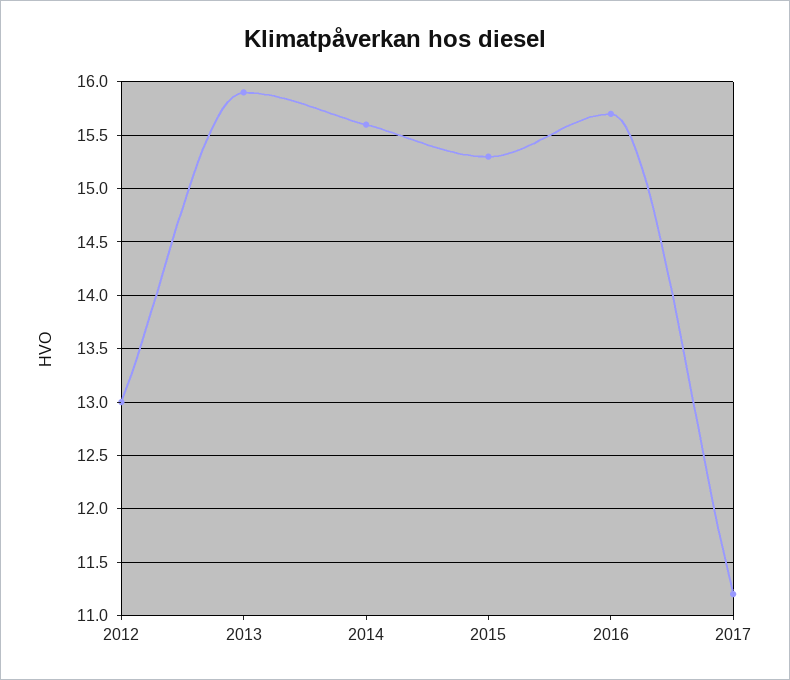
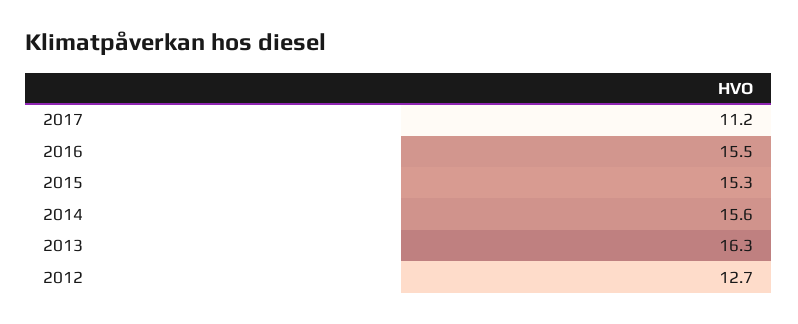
2012: 13 -> 12.7
2013: 15.9 -> 16.3
2016: 15.7 -> 15.5

